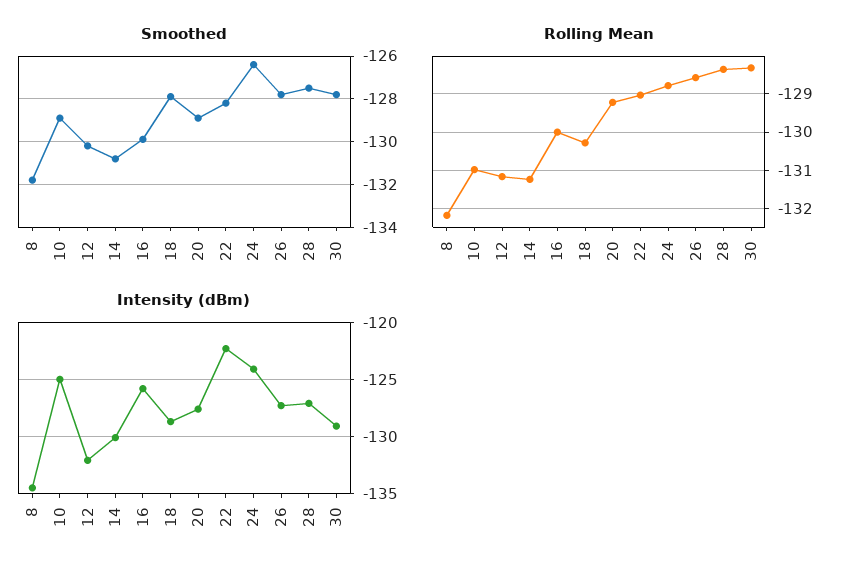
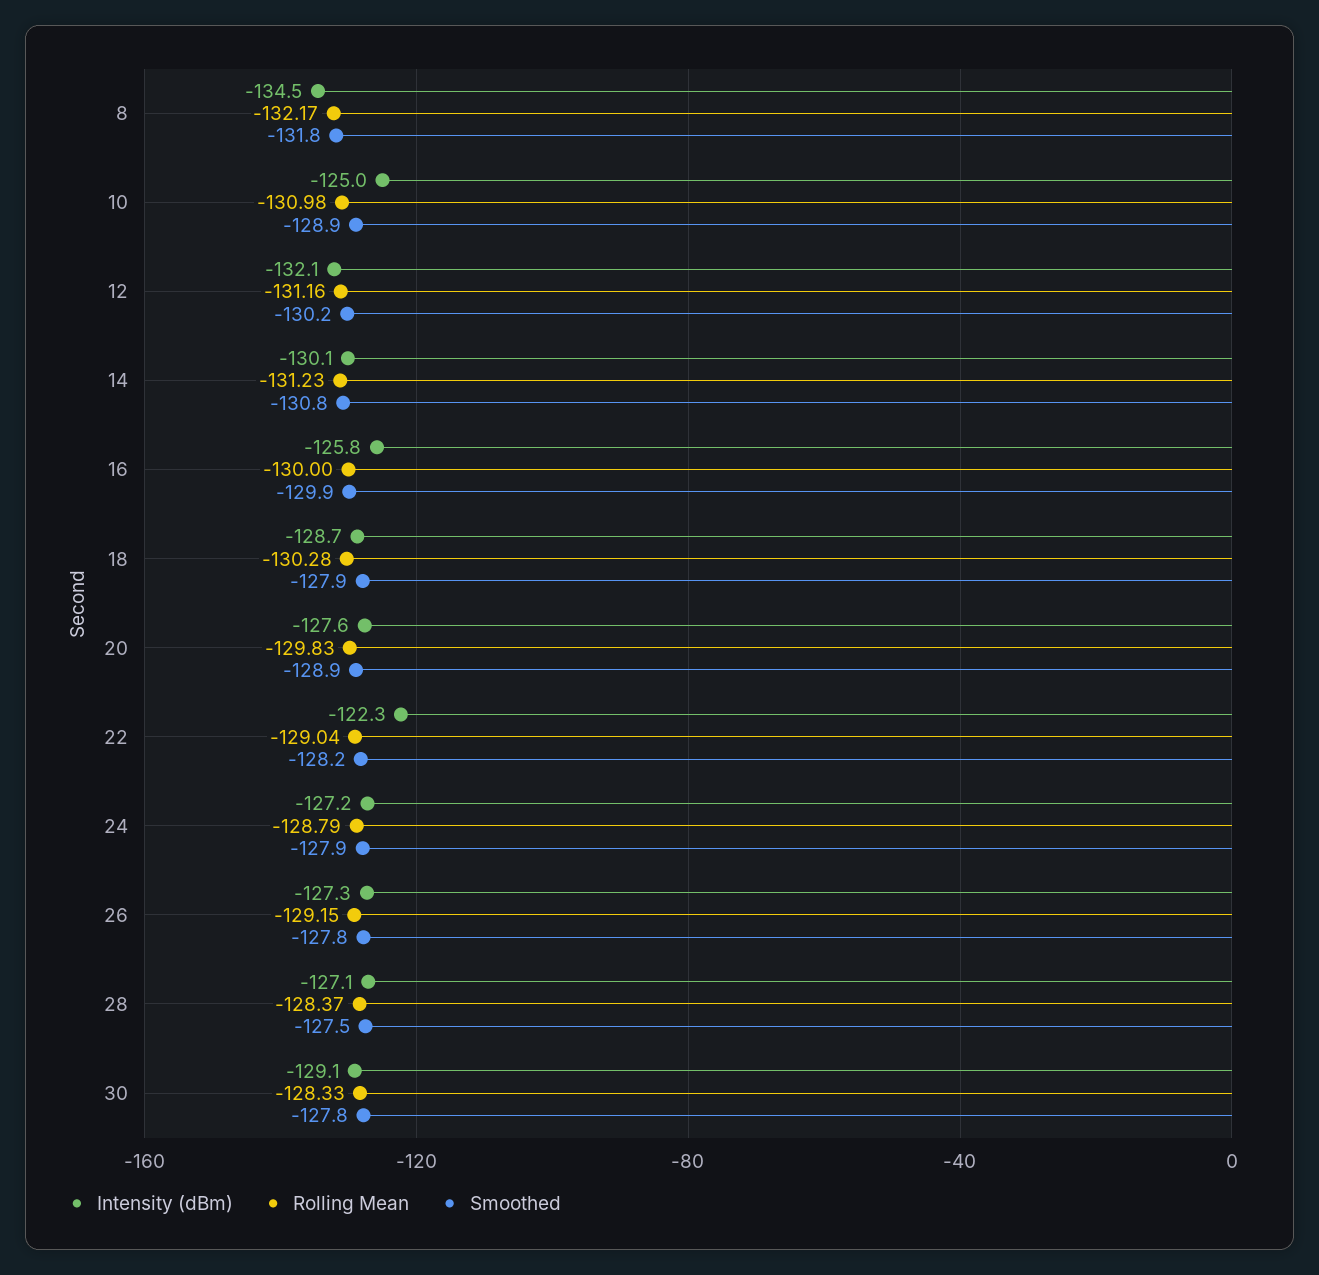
Smoothed, 24: -126.5 -> -127.9
Rolling Mean, 20: -129.2 -> -129.83
Rolling Mean, 26: -128.6 -> -129.15
Intensity (dBm), 24: -124 -> -127.2

